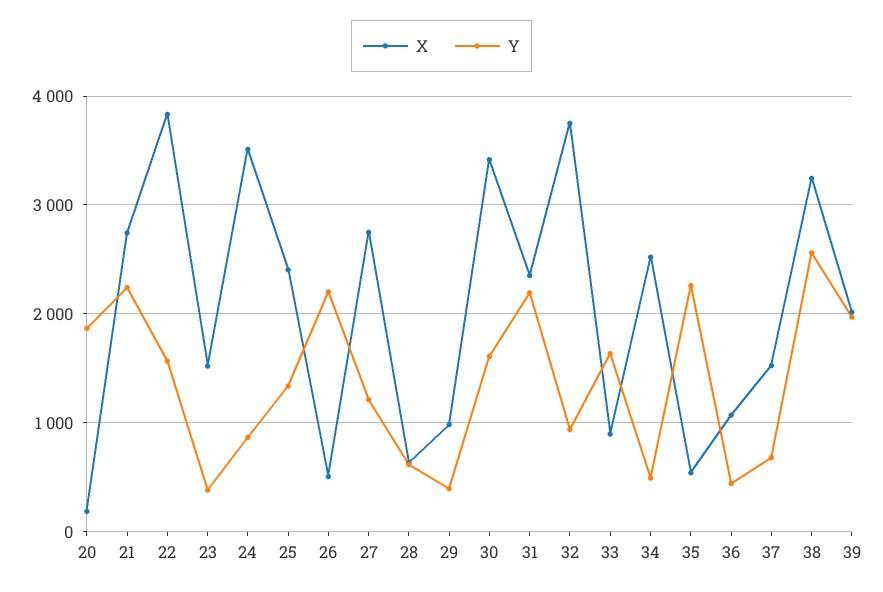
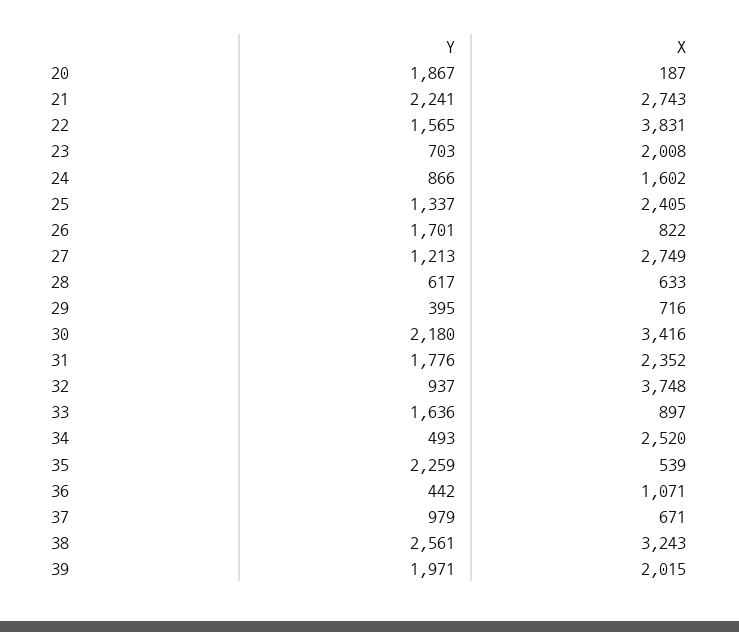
X, 23: 1500 -> 2008
Y, 23: 400 -> 703
X, 24: 3500 -> 1602
X, 26: 500 -> 822
Y, 26: 2200 -> 1701
X, 29: 1000 -> 716
Y, 30: 1600 -> 2180
Y, 31: 2200 -> 1776
X, 37: 1500 -> 671
Y, 37: 700 -> 979

